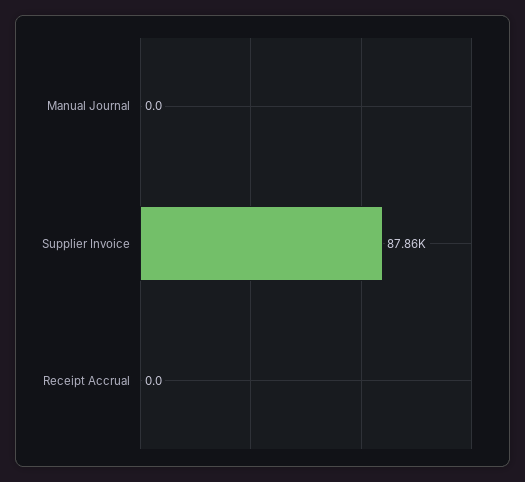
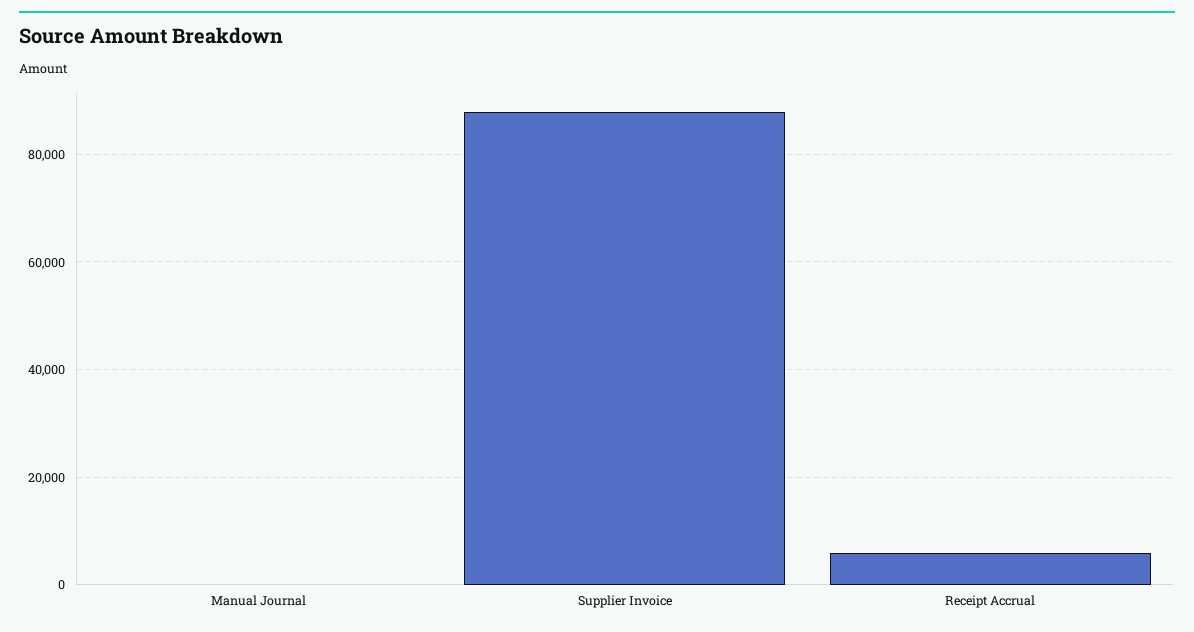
Receipt Accrual: 0 -> 6000

